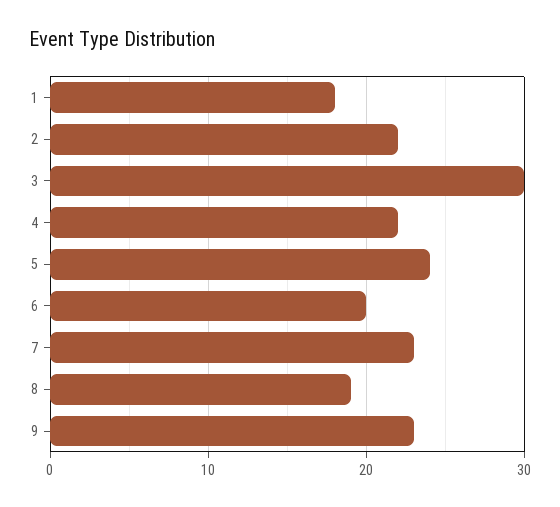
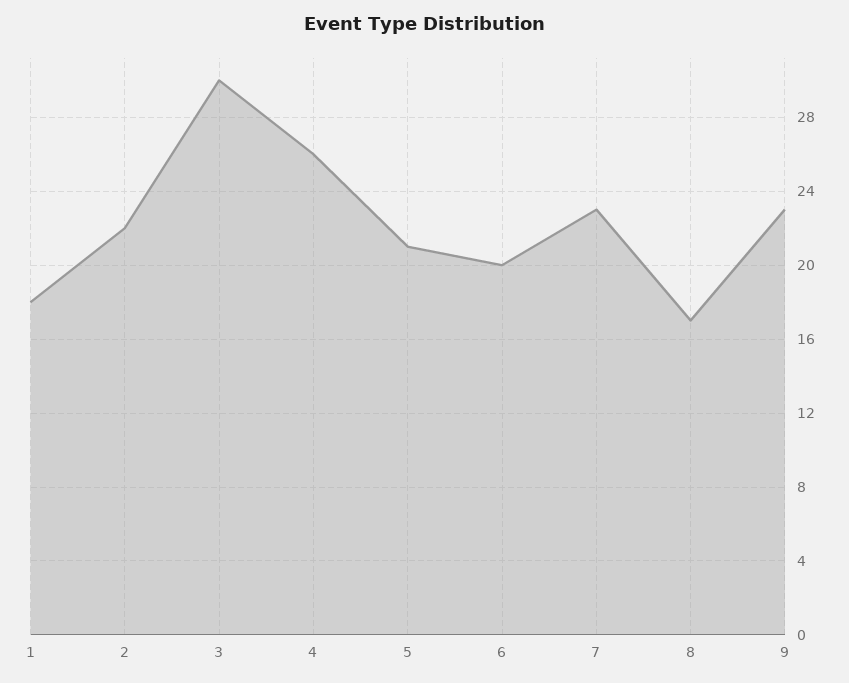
4: 22 -> 26
5: 24 -> 21
8: 19 -> 17

